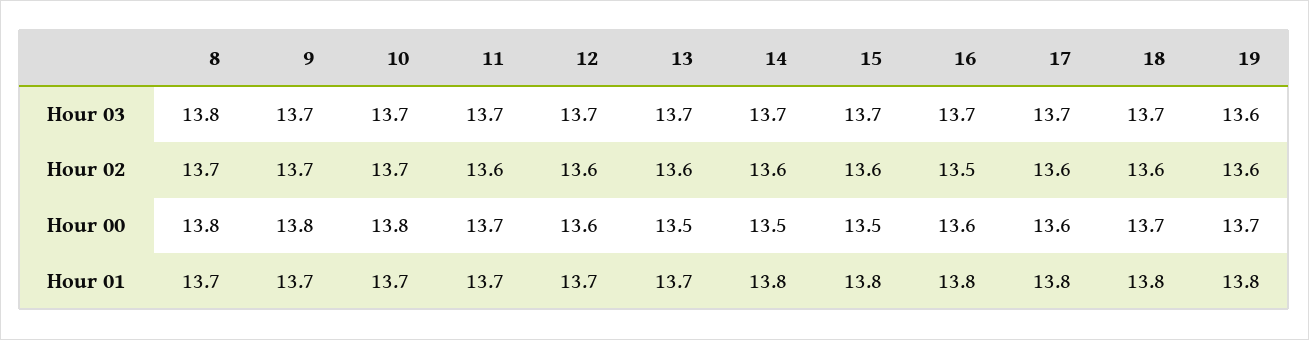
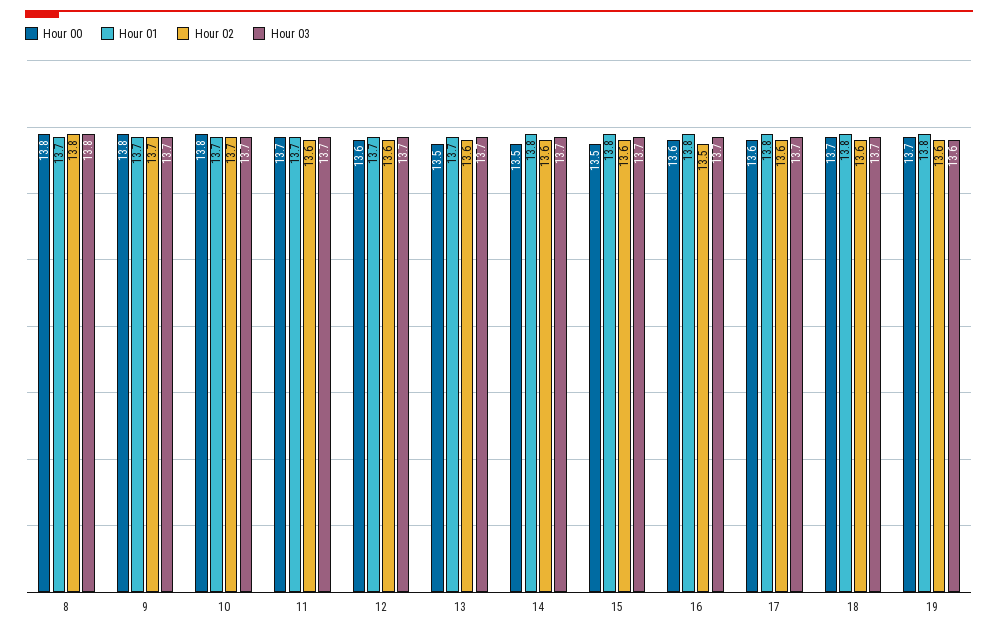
Hour 02, 8: 13.7 -> 13.8

